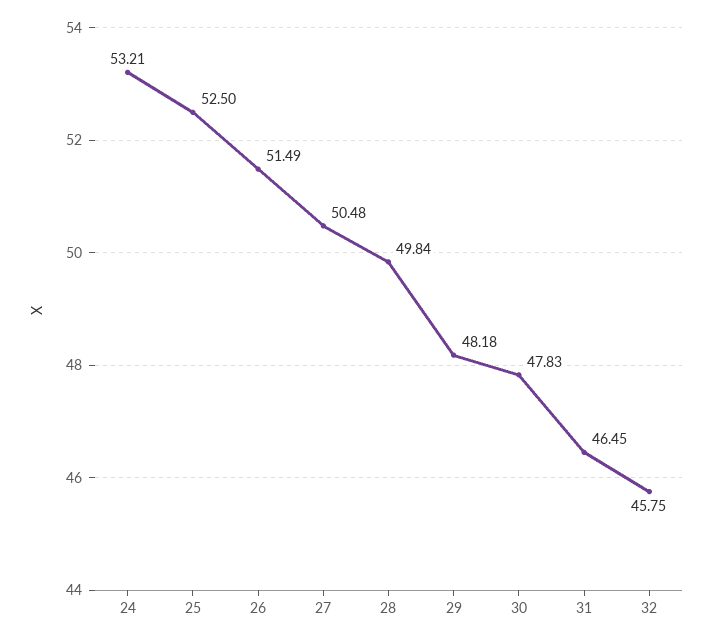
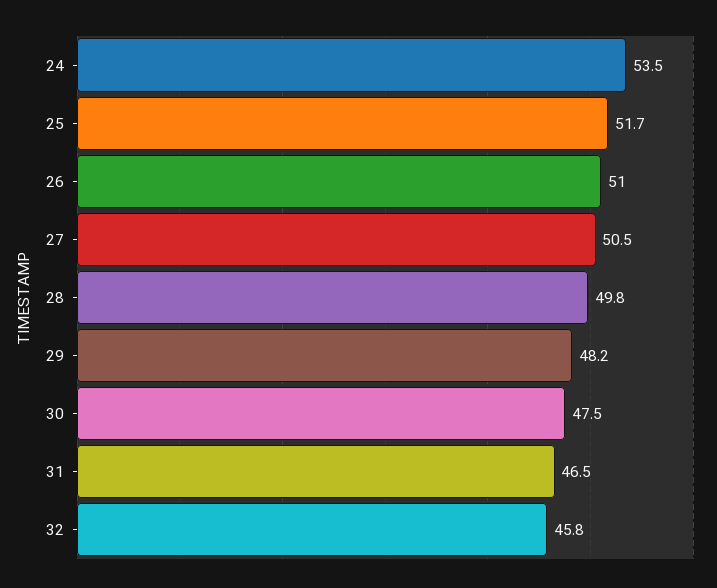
24: 53.21 -> 53.5
25: 52.5 -> 51.7
26: 51.49 -> 51
30: 47.83 -> 47.5

